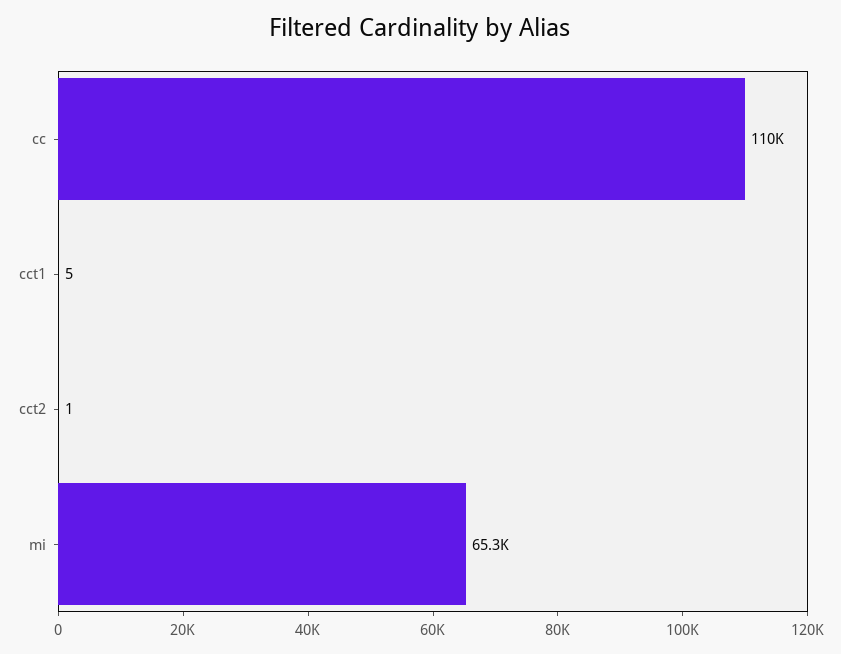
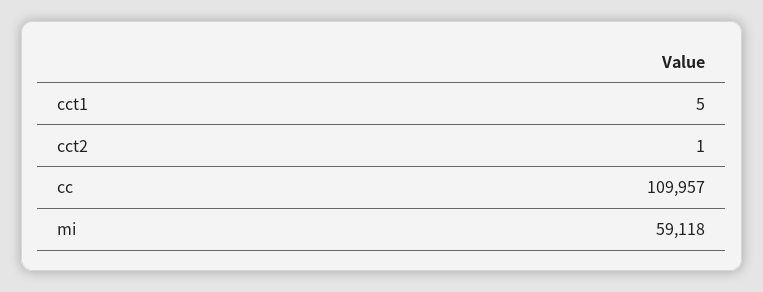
mi: 65300 -> 59118

